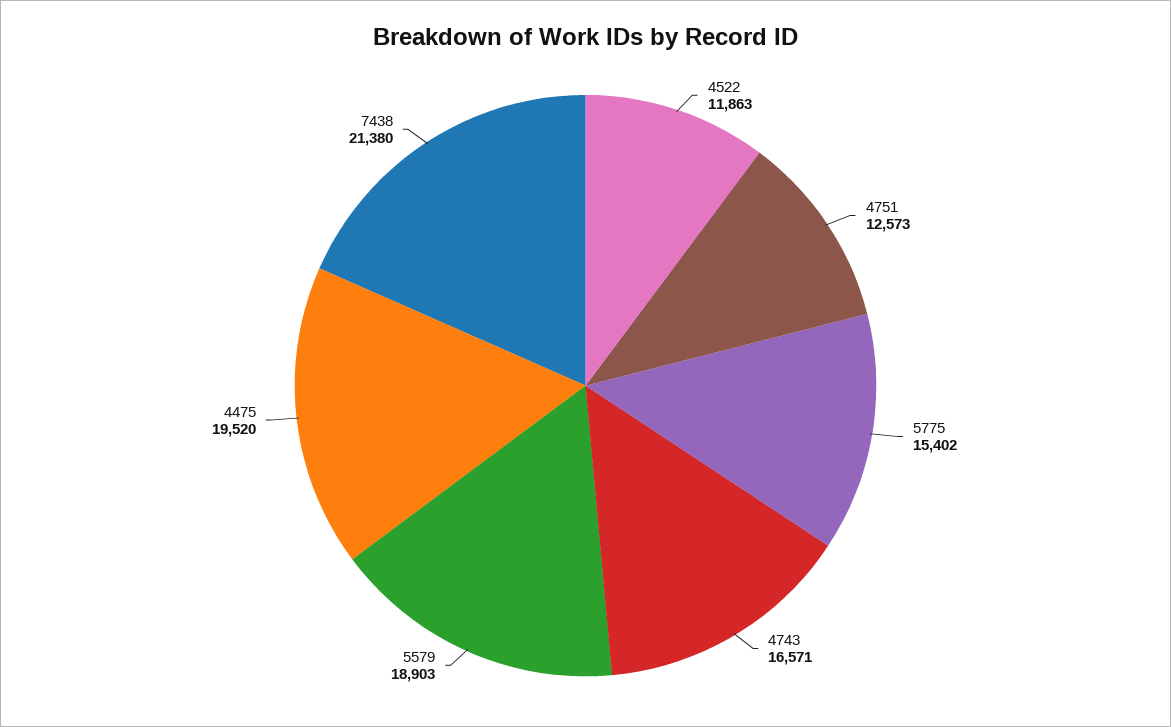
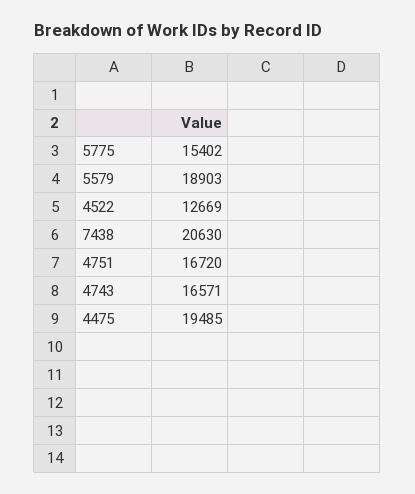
4522: 11863 -> 12669
4751: 12573 -> 16720
4475: 19520 -> 19485
7438: 21380 -> 20630

